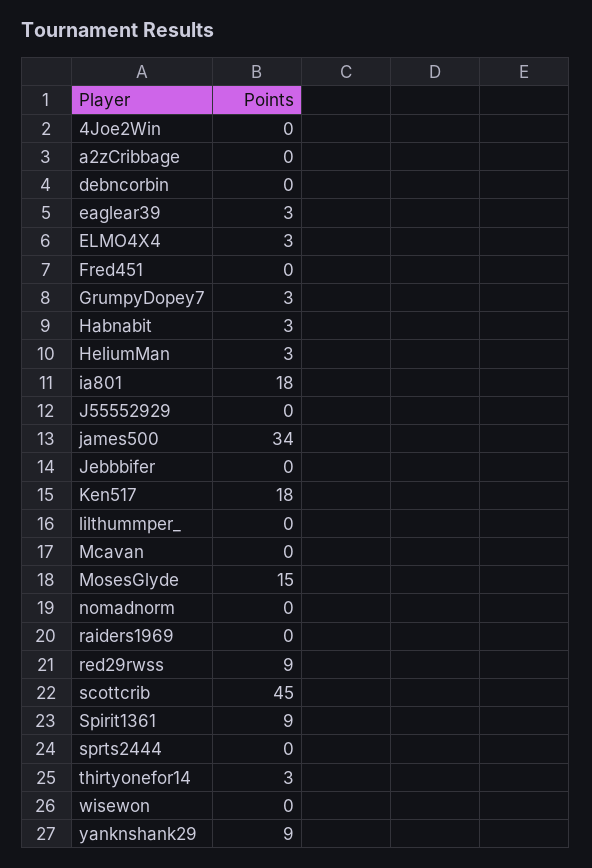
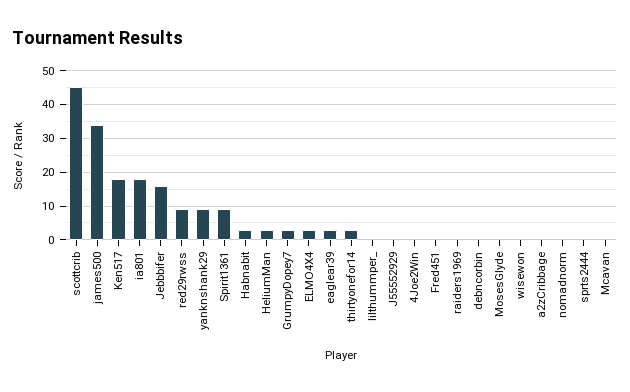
Jebbbifer: 0 -> 15
MosesGlyde: 15 -> 0

